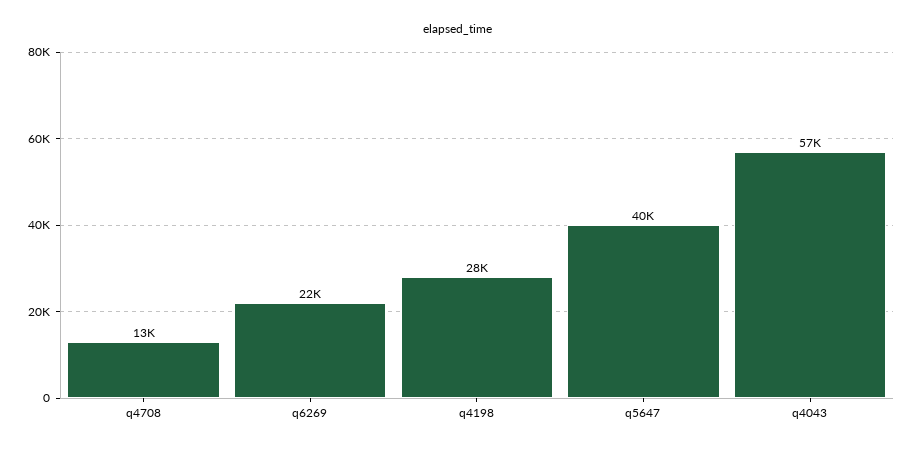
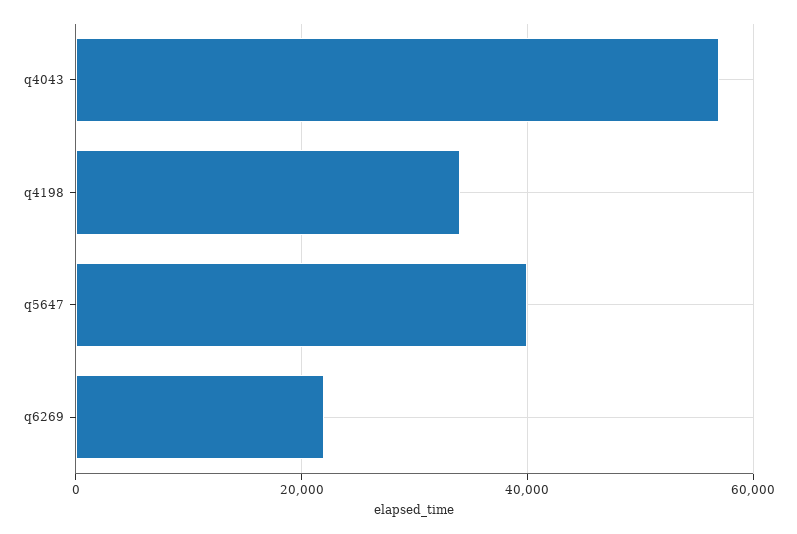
q4708: 13000 -> none
q4198: 28000 -> 34000

